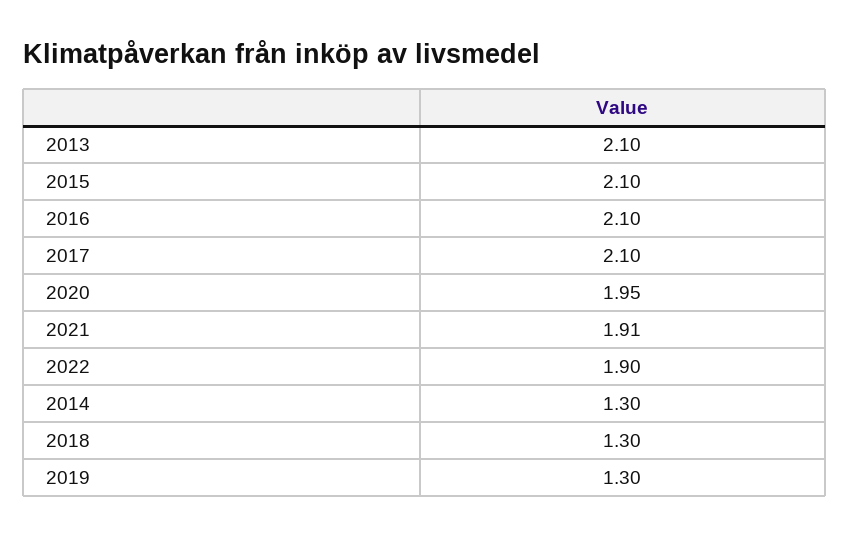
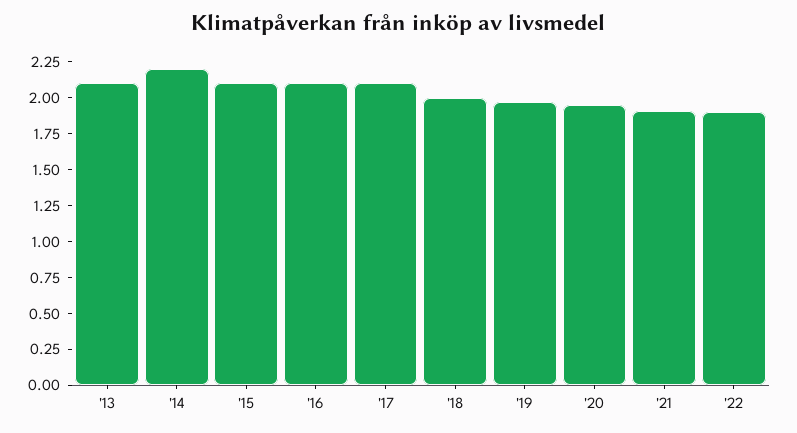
2014: 1.3 -> 2.25
2018: 1.3 -> 2
2019: 1.3 -> 2

